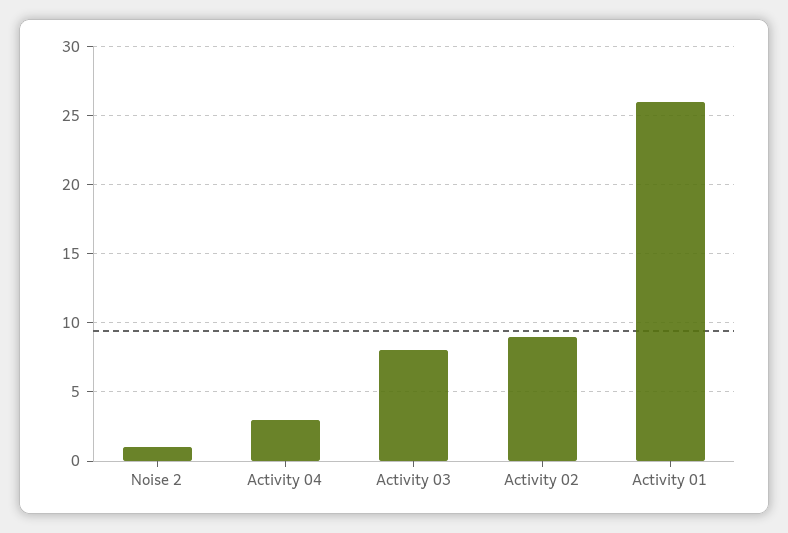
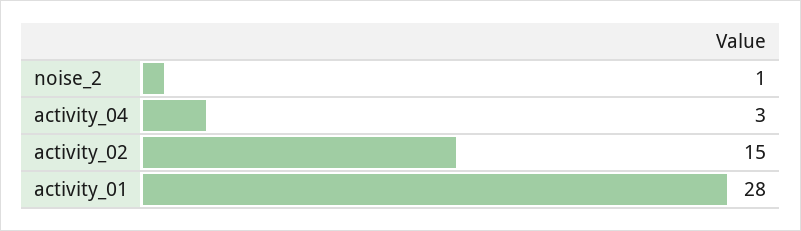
Activity 03: 8 -> none
Activity 02: 9 -> 15
Activity 01: 26 -> 28

